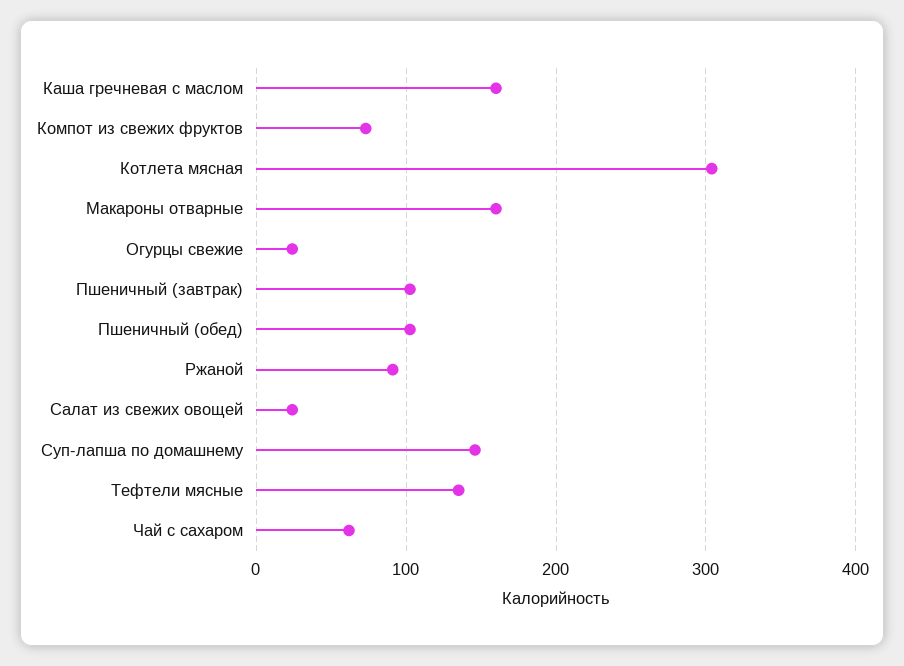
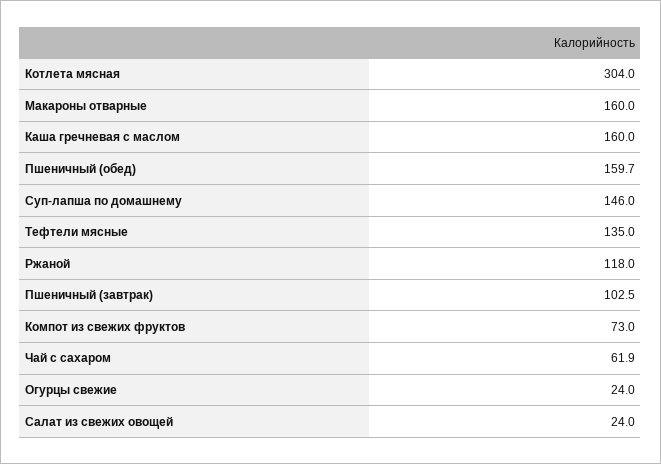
Пшеничный (обед): 100 -> 159.7
Ржаной: 90 -> 118

